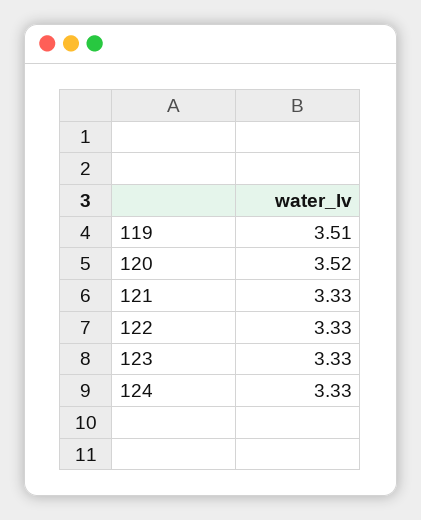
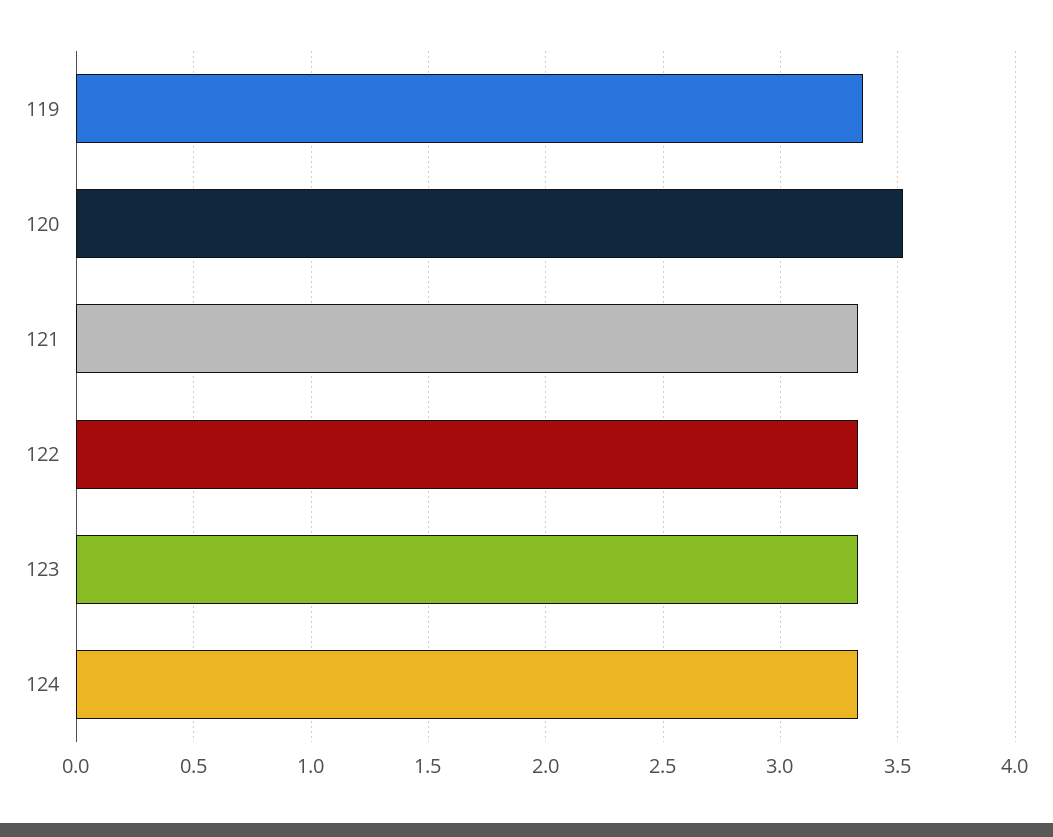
119: 3.51 -> 3.35

